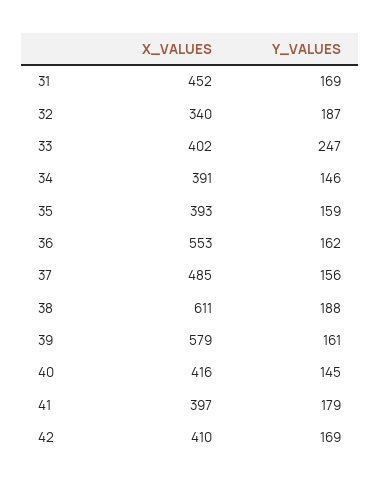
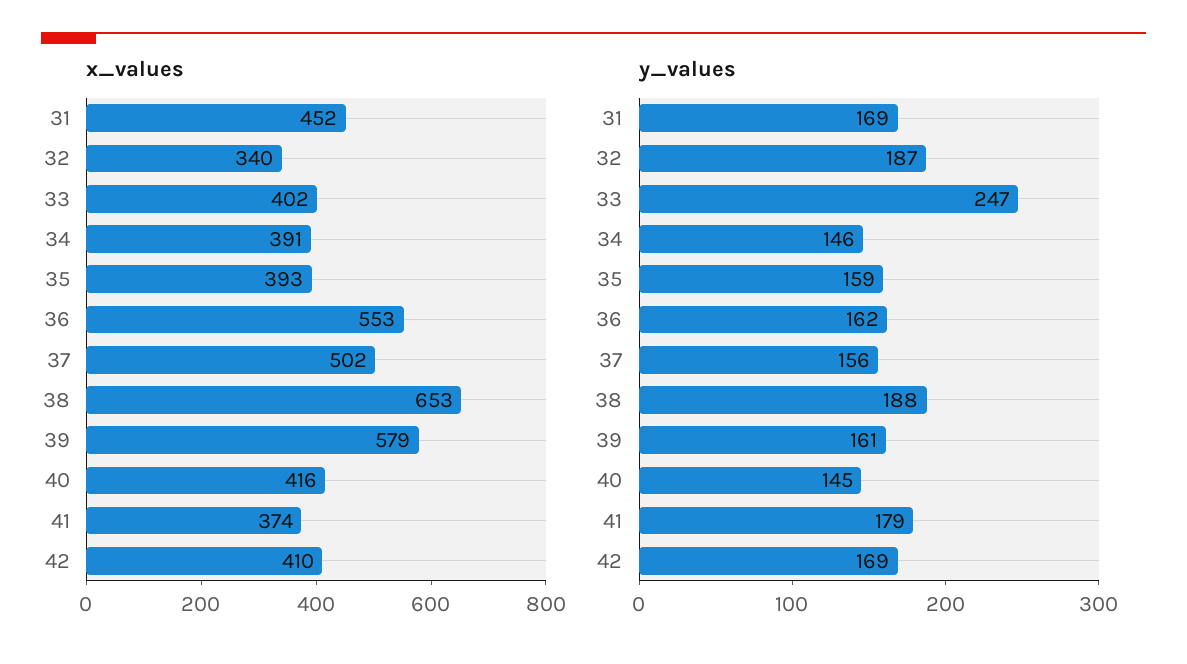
X_VALUES, 37: 485 -> 502
X_VALUES, 38: 611 -> 653
X_VALUES, 41: 397 -> 374

